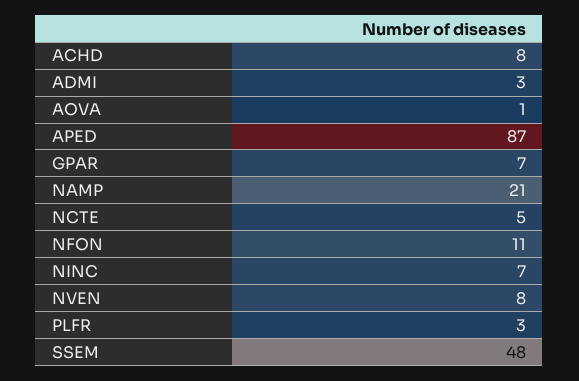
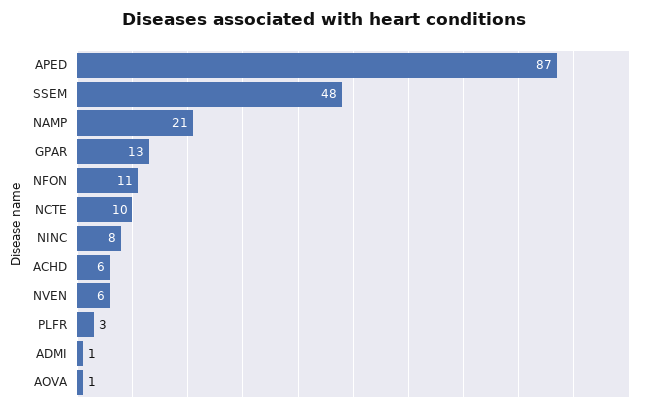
ACHD: 8 -> 6
ADMI: 3 -> 1
GPAR: 7 -> 13
NCTE: 5 -> 10
NINC: 7 -> 8
NVEN: 8 -> 6

